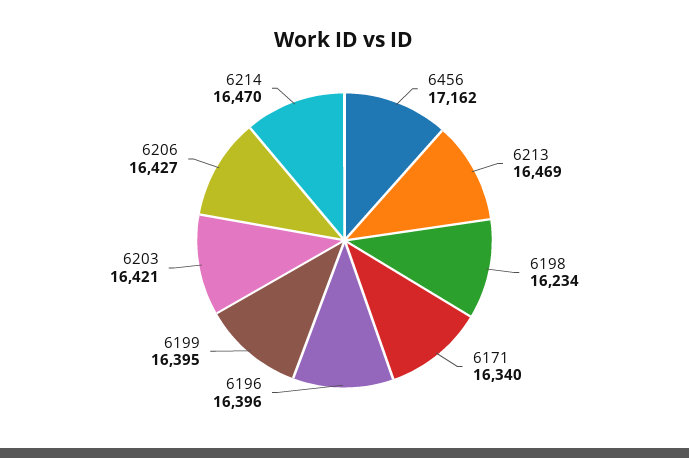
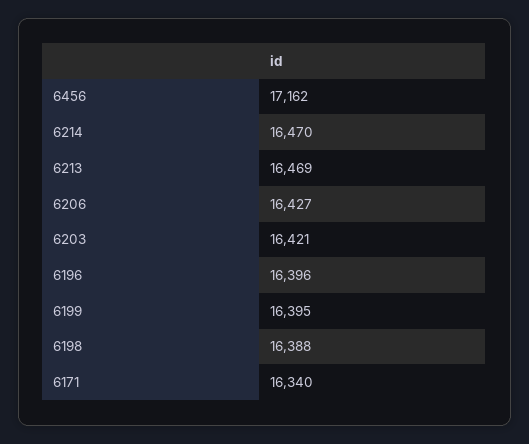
6198: 16234 -> 16388

